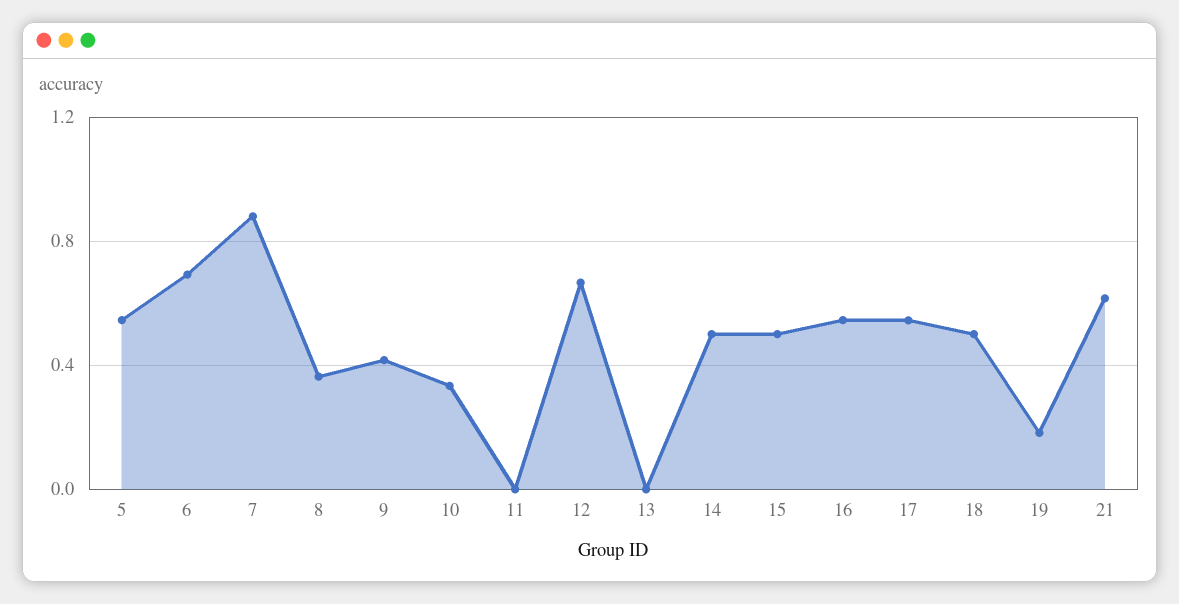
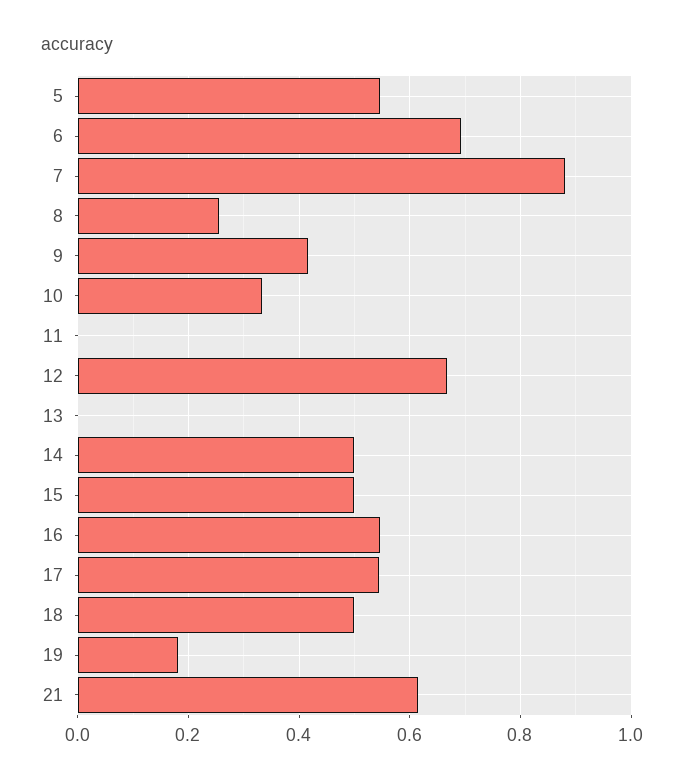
8: 0.35 -> 0.26

